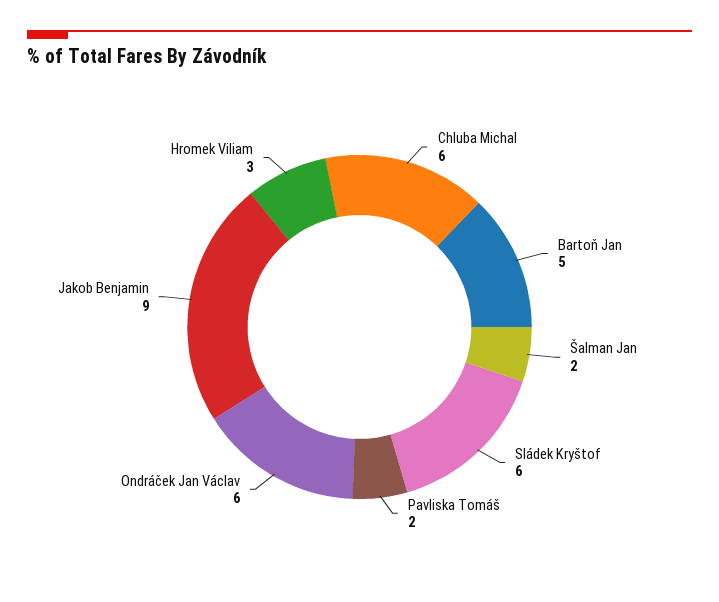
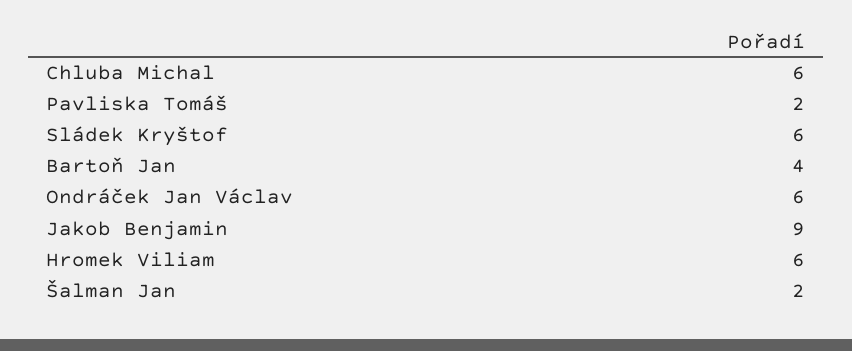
Bartoň Jan: 5 -> 4
Hromek Viliam: 3 -> 6

